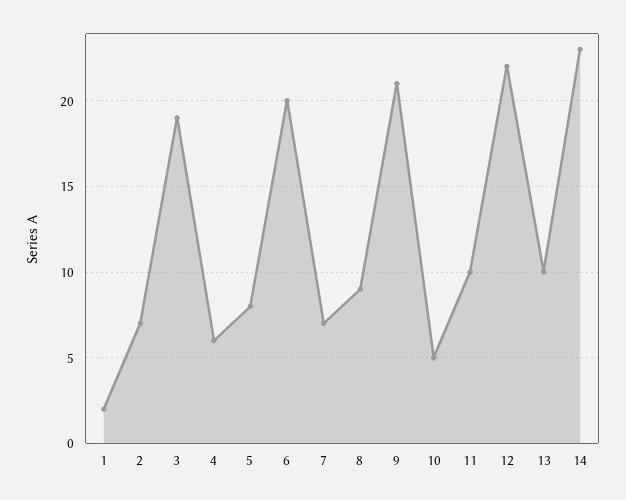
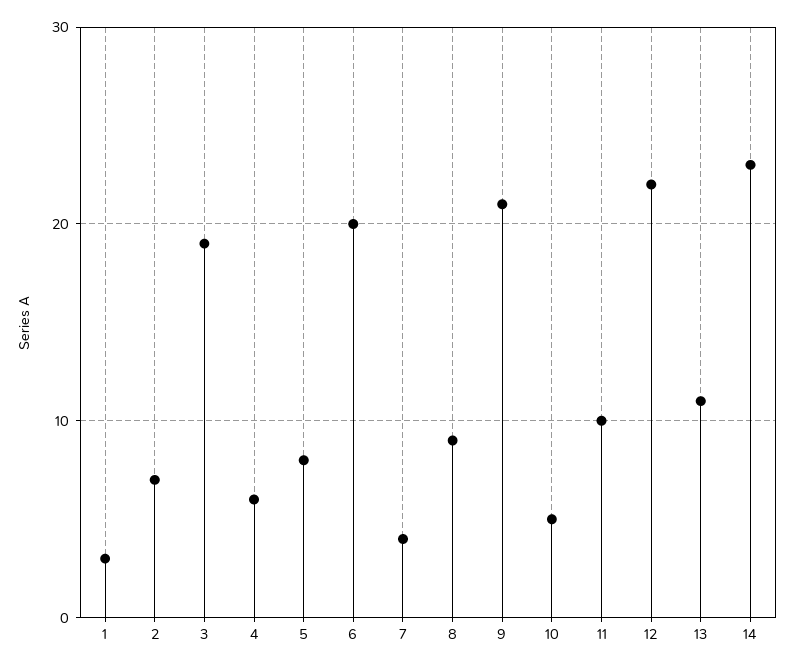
1: 2 -> 3
7: 7 -> 4
13: 10 -> 11

